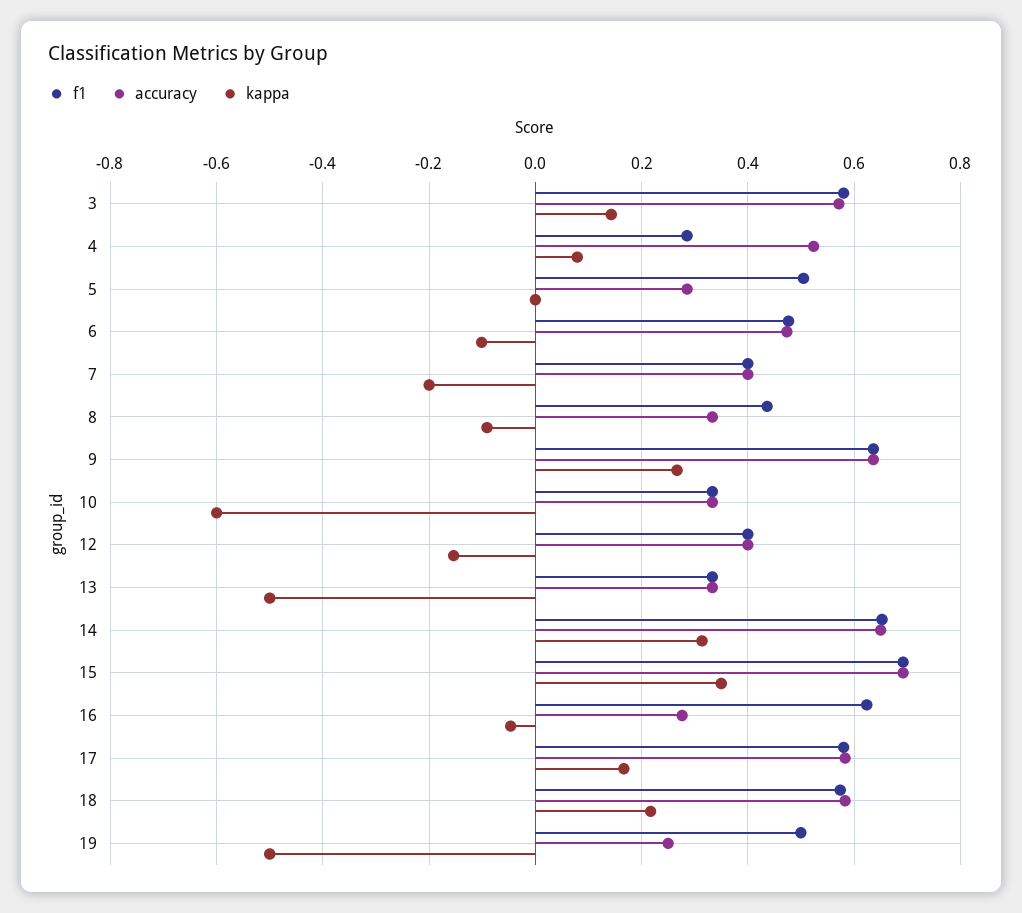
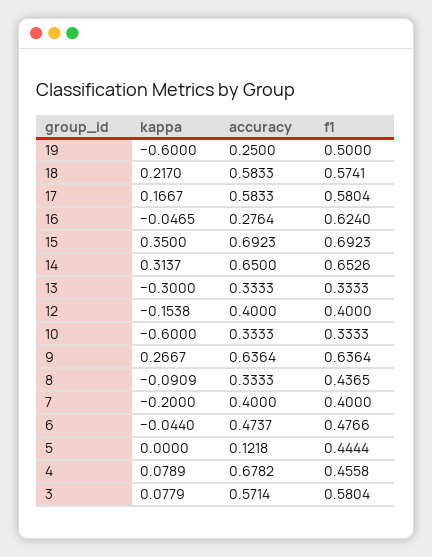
kappa, 3: 0.14 -> 0.0779
f1, 4: 0.28 -> 0.4558
accuracy, 4: 0.52 -> 0.6782
f1, 5: 0.5 -> 0.4444
accuracy, 5: 0.28 -> 0.1218
kappa, 6: -0.1 -> -0.044
kappa, 13: -0.5 -> -0.3
kappa, 19: -0.5 -> -0.6

